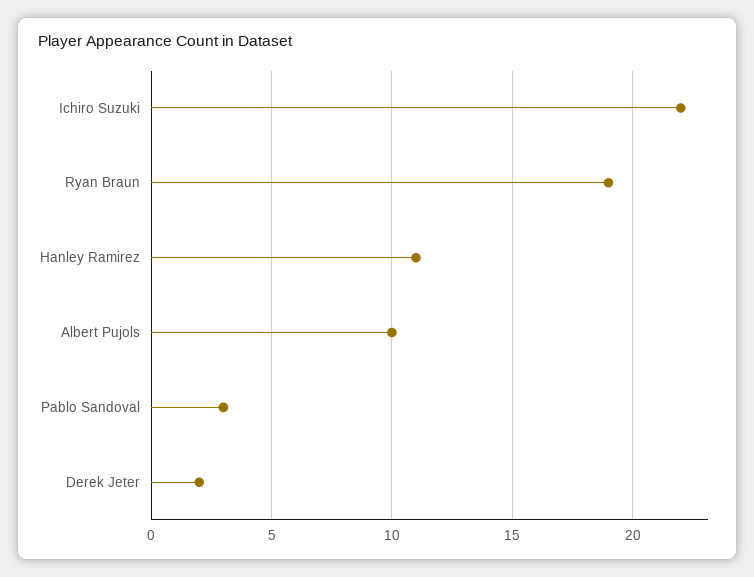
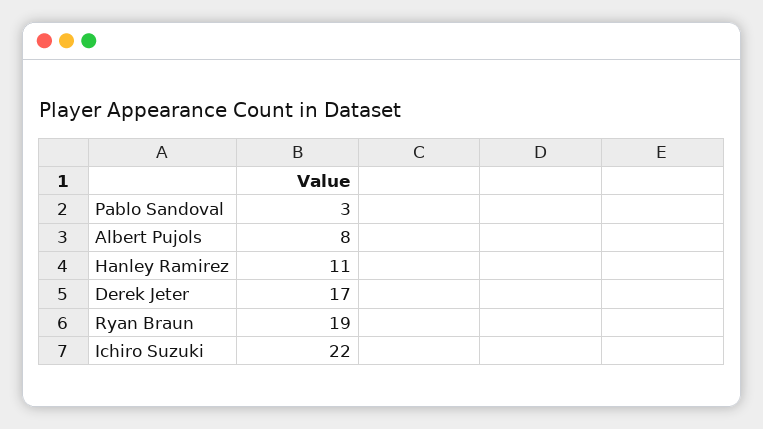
Albert Pujols: 10 -> 8
Derek Jeter: 2 -> 17

